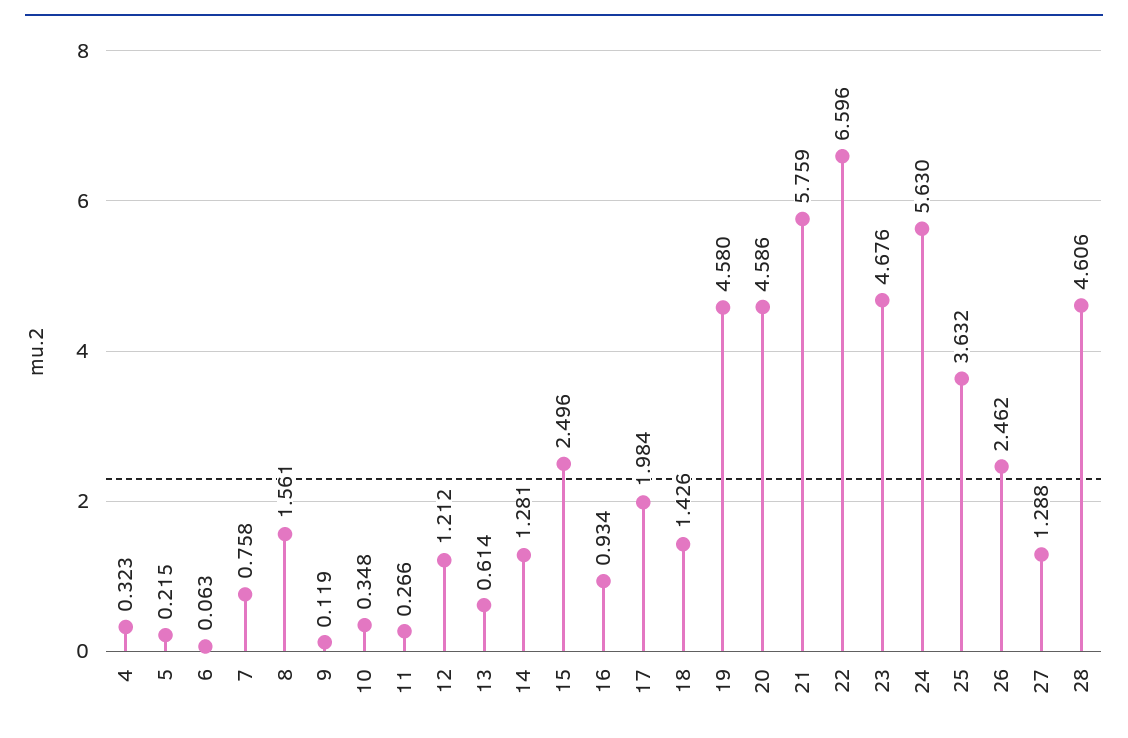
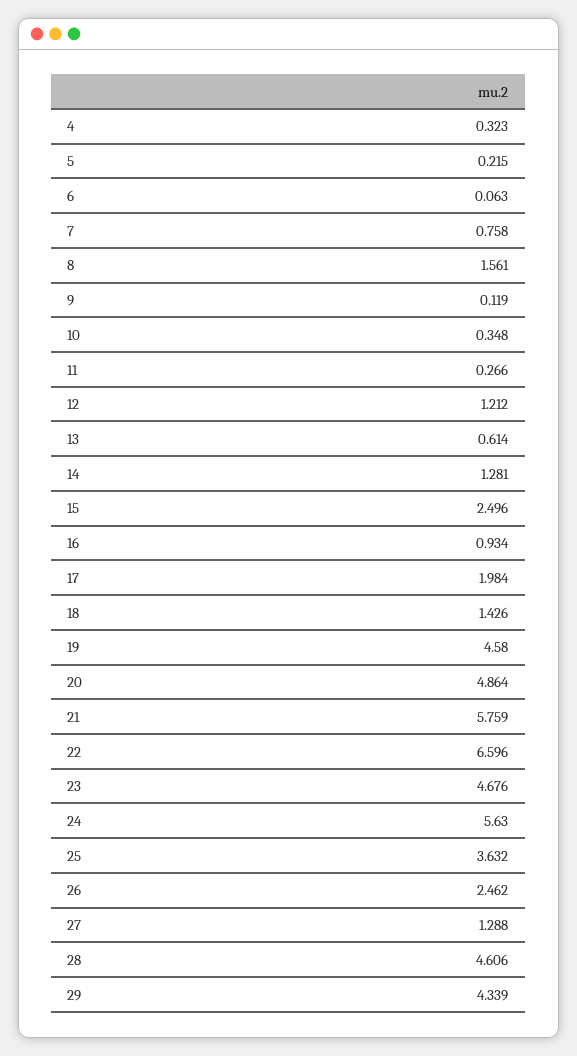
20: 4.586 -> 4.864
29: none -> 4.339

